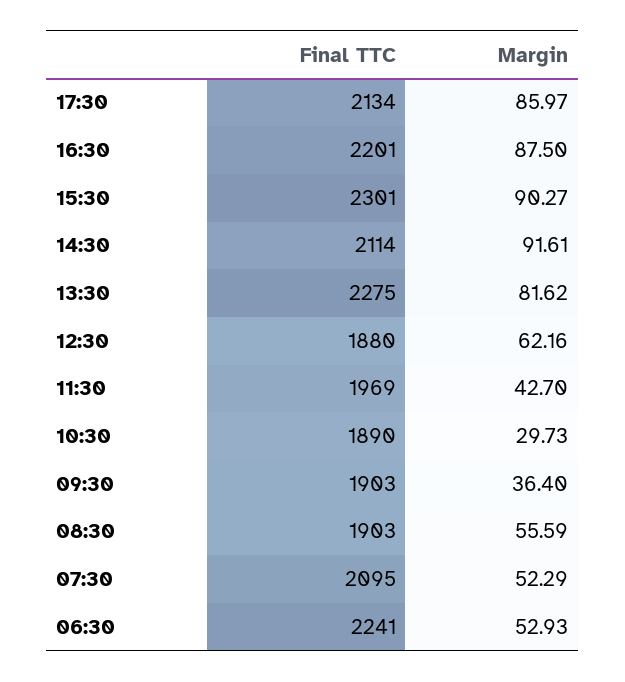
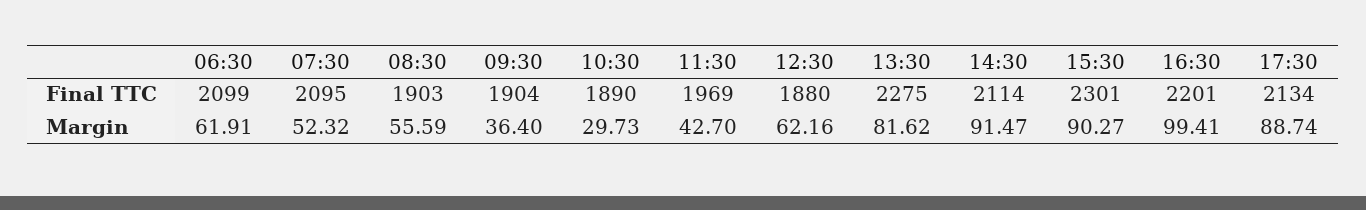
Margin, 17:30: 85.97 -> 88.74
Margin, 16:30: 87.5 -> 99.41
Margin, 14:30: 91.61 -> 91.47
Final TTC, 09:30: 1903 -> 1904
Margin, 07:30: 52.29 -> 52.32
Final TTC, 06:30: 2241 -> 2099
Margin, 06:30: 52.93 -> 61.91

